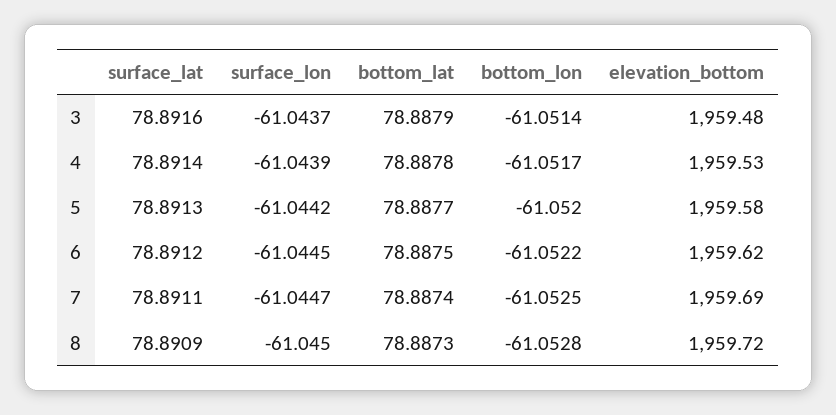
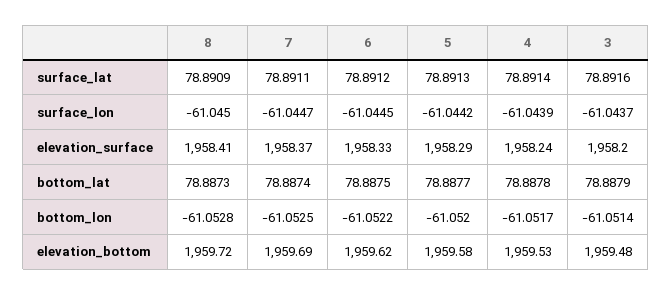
elevation_surface, 8: none -> 1958.41
elevation_surface, 7: none -> 1958.37
elevation_surface, 6: none -> 1958.33
elevation_surface, 5: none -> 1958.29
elevation_surface, 4: none -> 1958.24
elevation_surface, 3: none -> 1958.2

